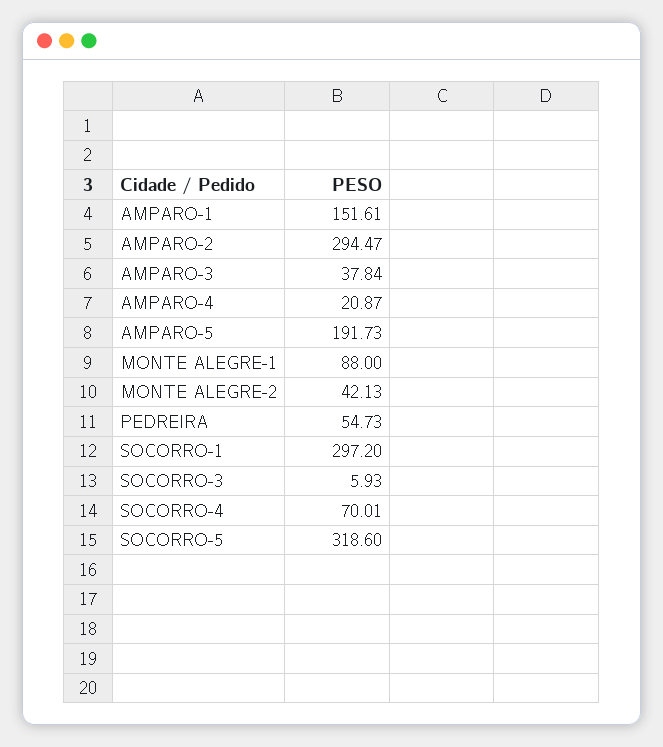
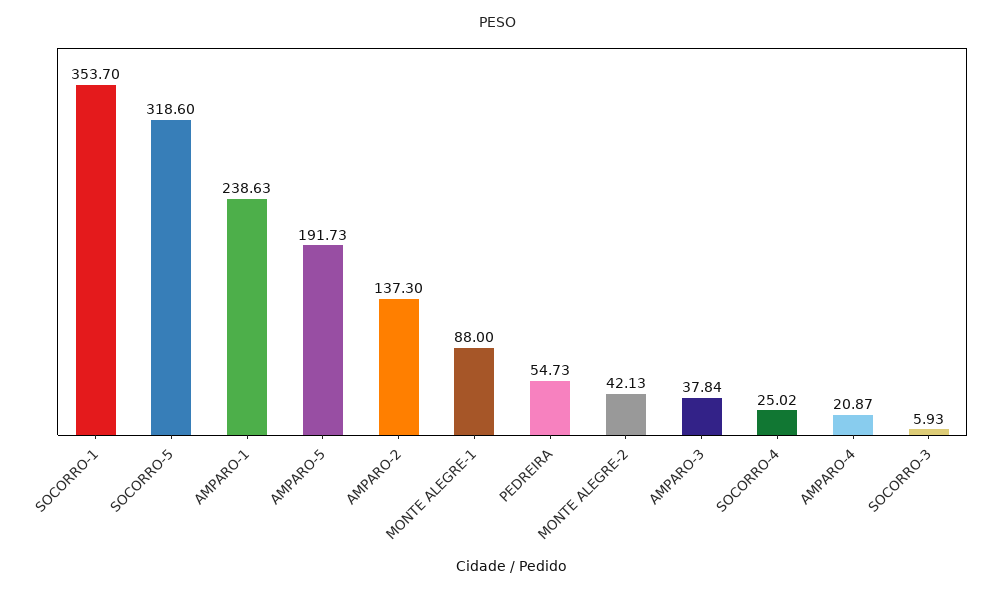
AMPARO-1: 151.61 -> 238.63
AMPARO-2: 294.47 -> 137.3
SOCORRO-1: 297.2 -> 353.7
SOCORRO-4: 70.01 -> 25.02

